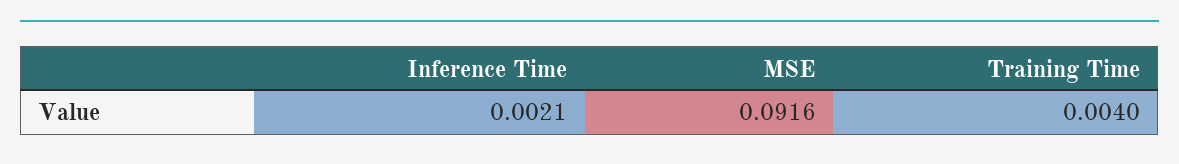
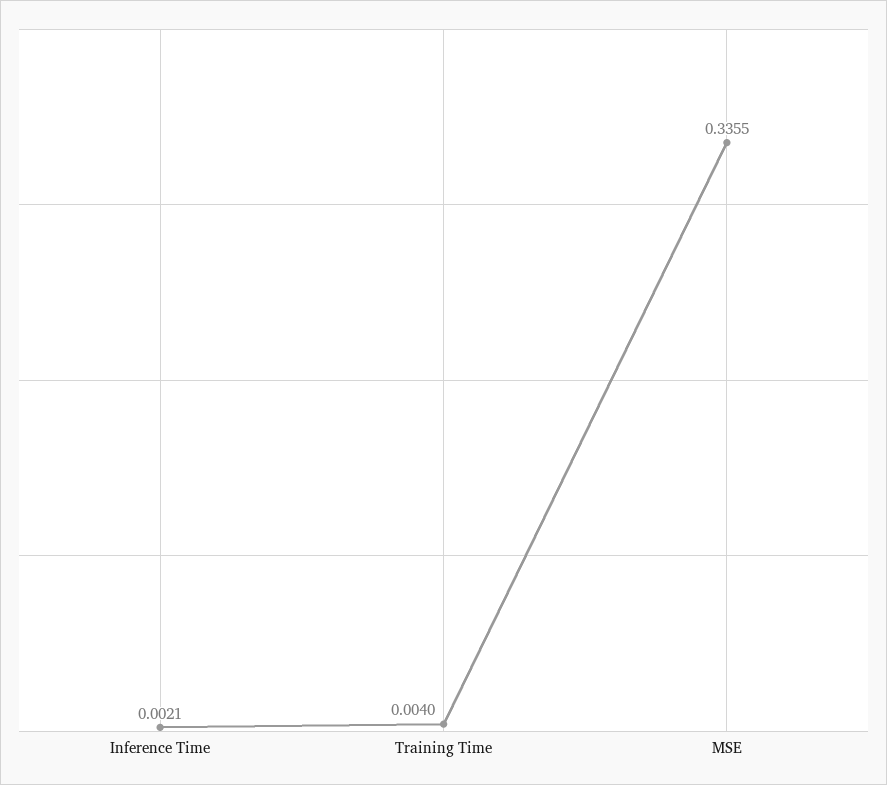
MSE: 0.0916 -> 0.3355

